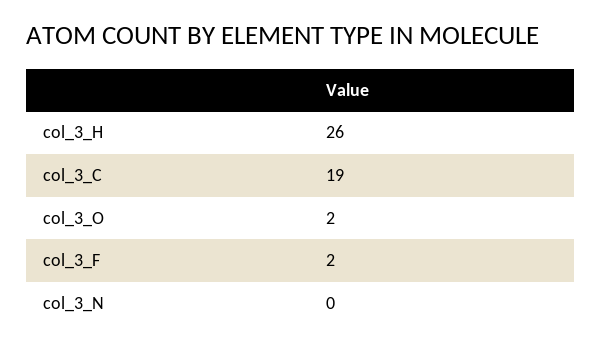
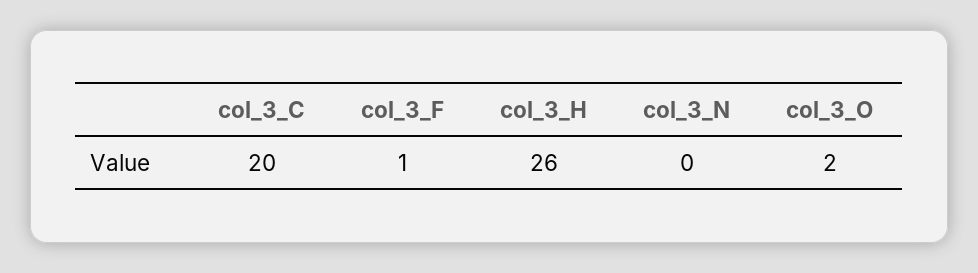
col_3_C: 19 -> 20
col_3_F: 2 -> 1

